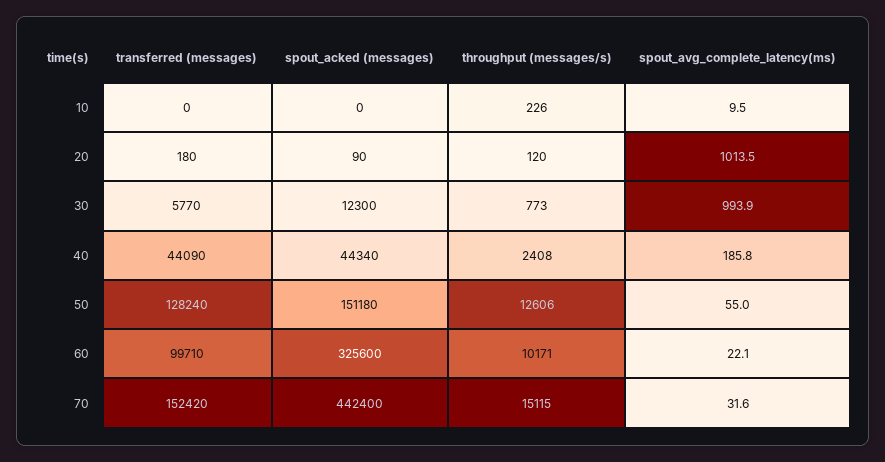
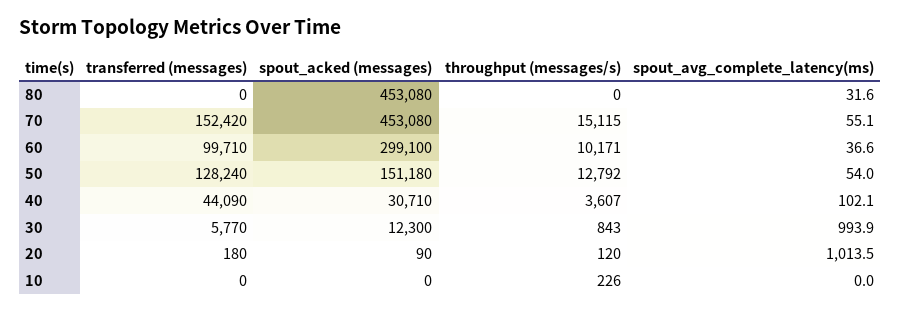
spout_avg_complete_latency(ms), 10: 9.5 -> 0
throughput (messages/s), 30: 773 -> 843
spout_acked (messages), 40: 44340 -> 30710
throughput (messages/s), 40: 2408 -> 3607
spout_avg_complete_latency(ms), 40: 185.8 -> 102.1
throughput (messages/s), 50: 12606 -> 12792
spout_avg_complete_latency(ms), 50: 55 -> 54
spout_acked (messages), 60: 325600 -> 299100
spout_avg_complete_latency(ms), 60: 22.1 -> 36.6
spout_acked (messages), 70: 442400 -> 453080
spout_avg_complete_latency(ms), 70: 31.6 -> 55.1
transferred (messages), 80: none -> 0
spout_acked (messages), 80: none -> 453080
throughput (messages/s), 80: none -> 0
spout_avg_complete_latency(ms), 80: none -> 31.6

